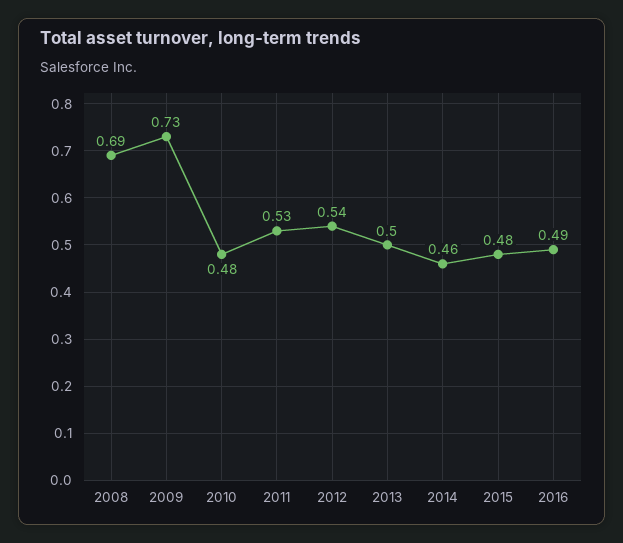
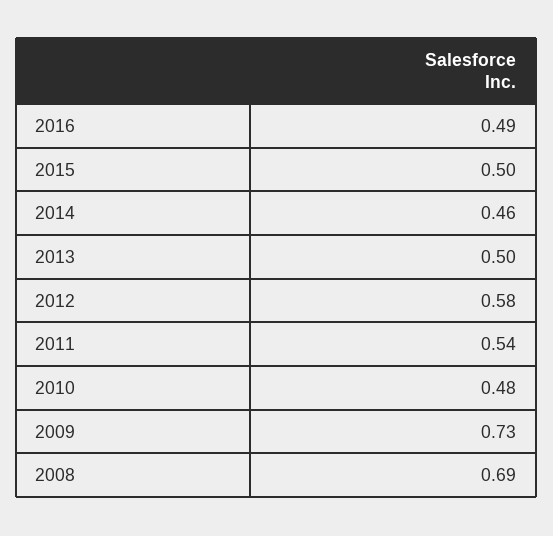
2011: 0.53 -> 0.54
2012: 0.54 -> 0.58
2015: 0.48 -> 0.5

